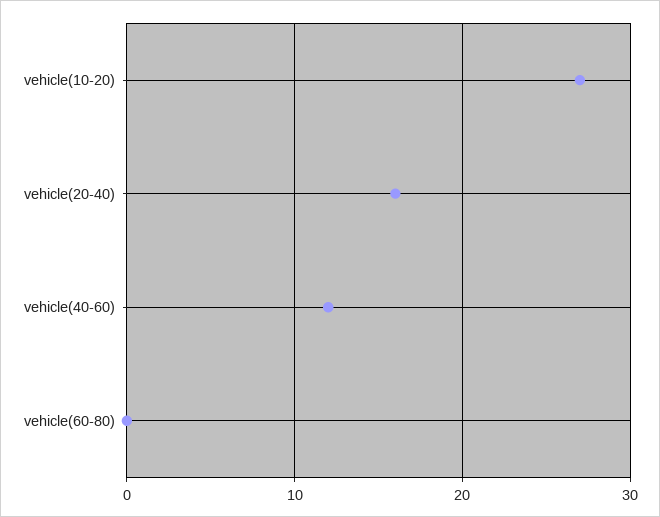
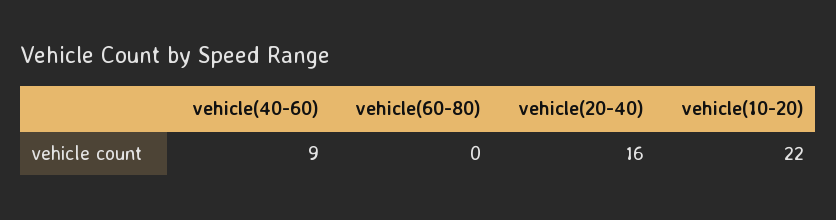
vehicle(10-20): 27 -> 22
vehicle(40-60): 12 -> 9

